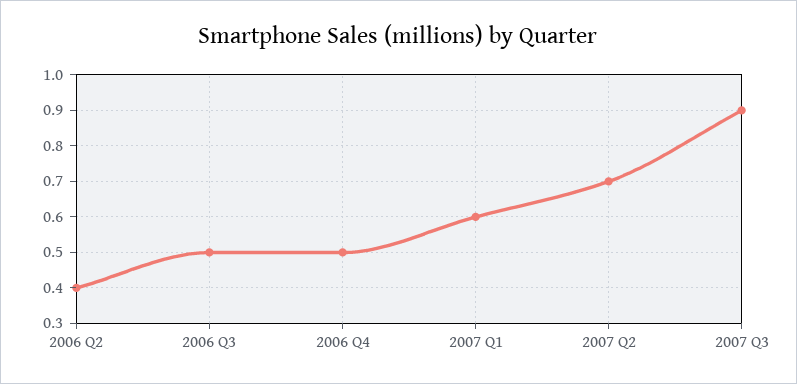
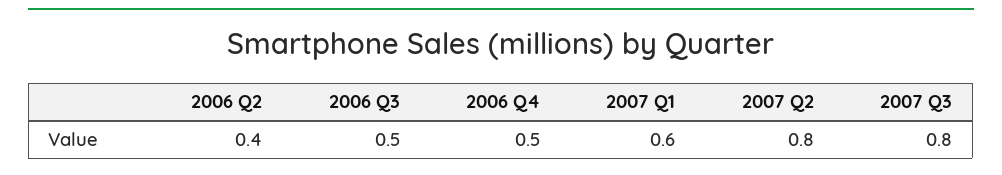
2007 Q2: 0.7 -> 0.8
2007 Q3: 0.9 -> 0.8

